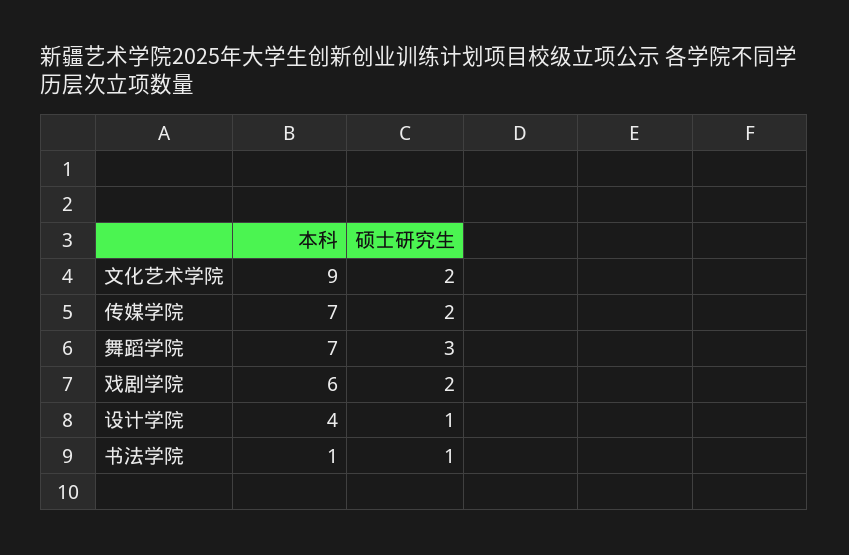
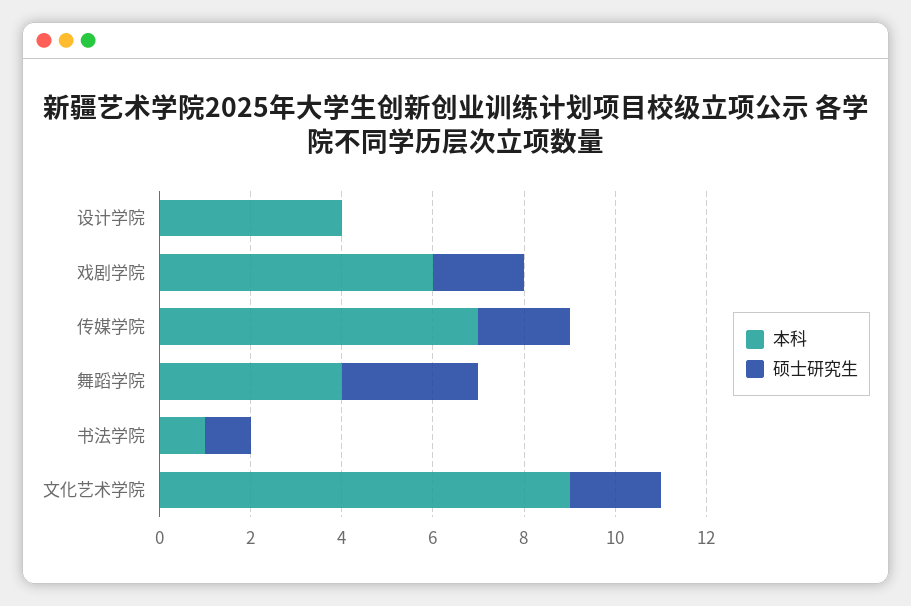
本科, 舞蹈学院: 7 -> 4
硕士研究生, 设计学院: 1 -> 0

